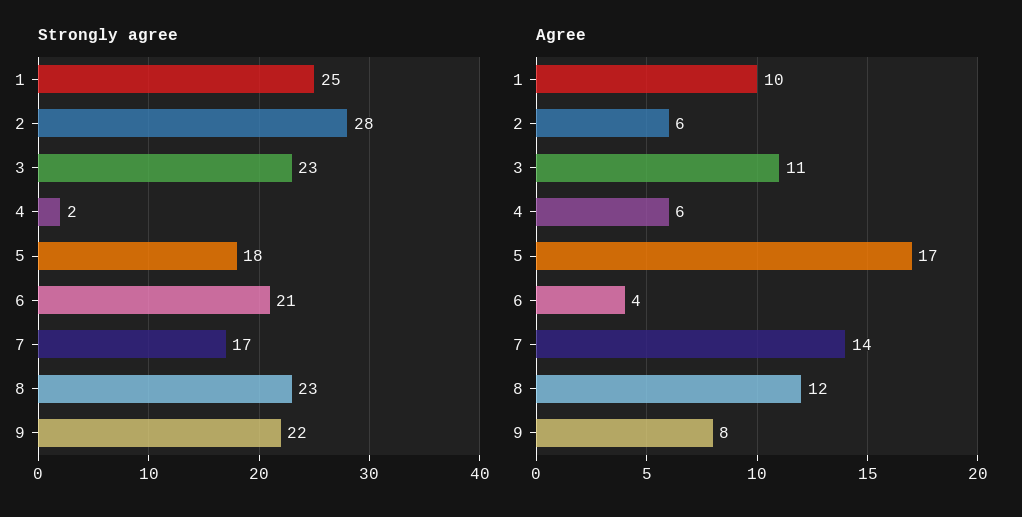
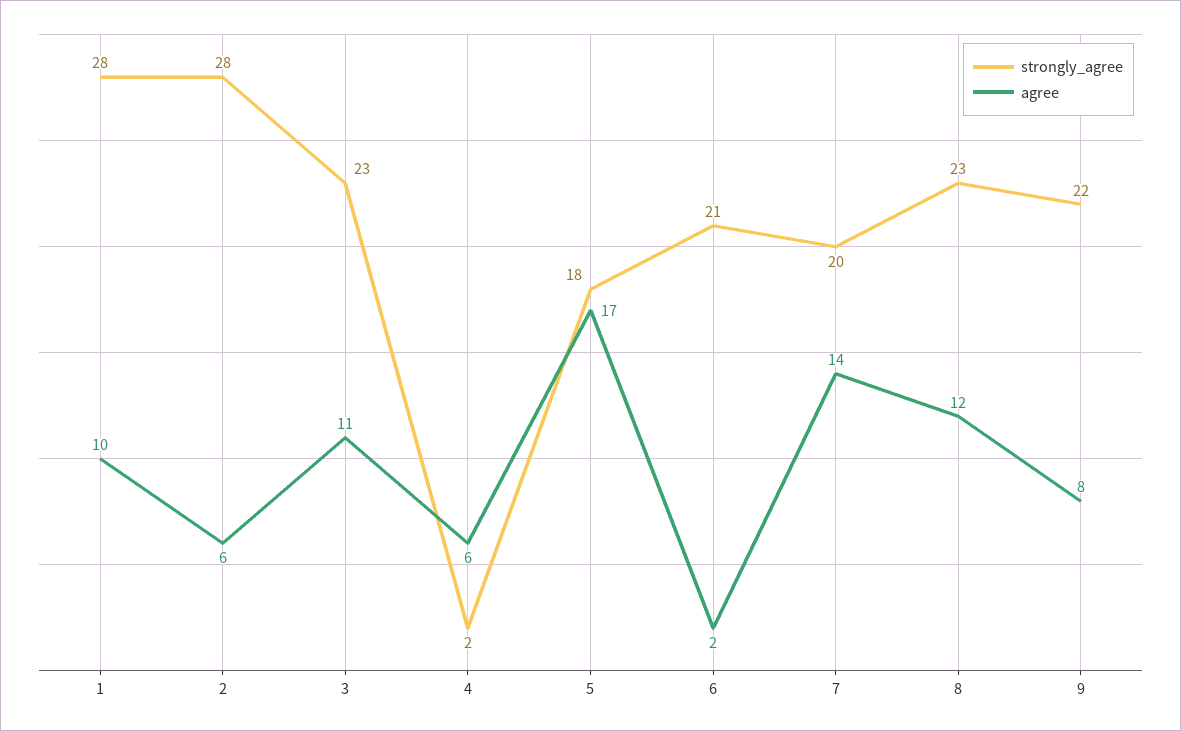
Strongly agree, 1: 25 -> 28
Strongly agree, 7: 17 -> 20
Agree, 6: 4 -> 2

